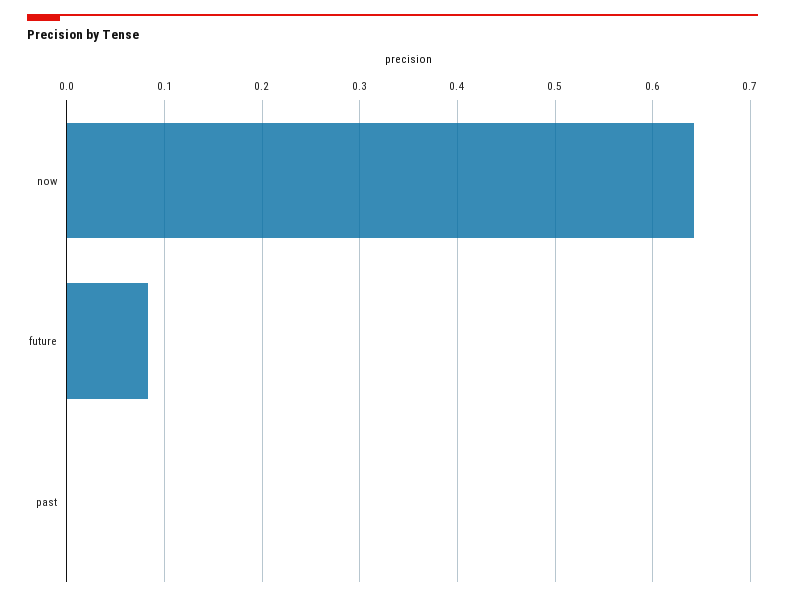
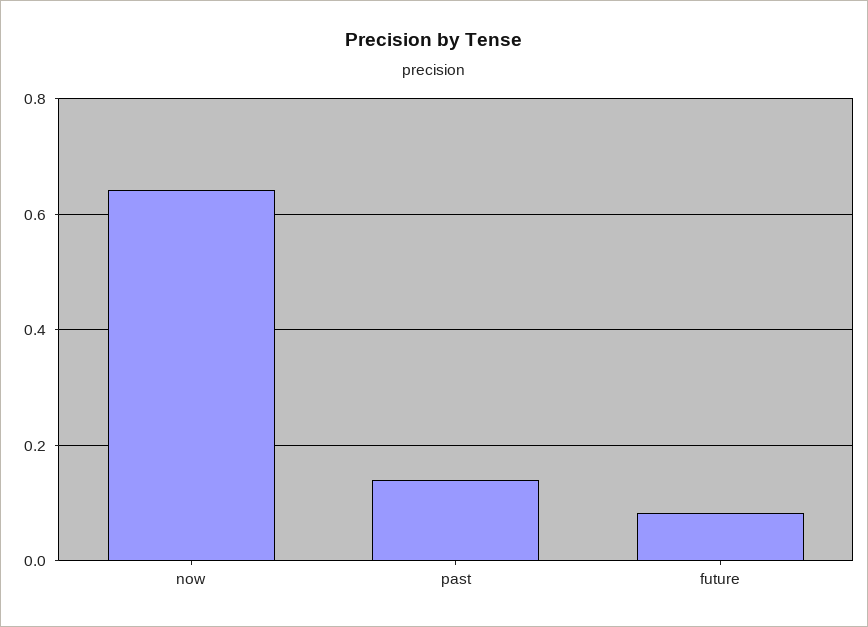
past: 0 -> 0.14

